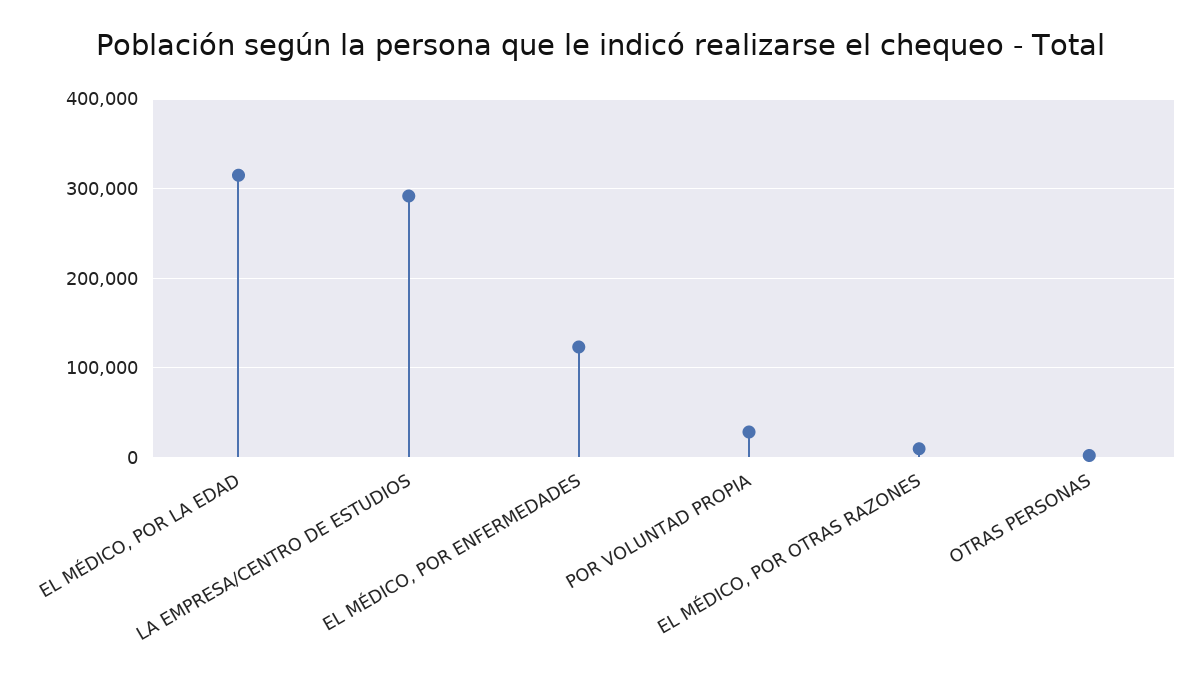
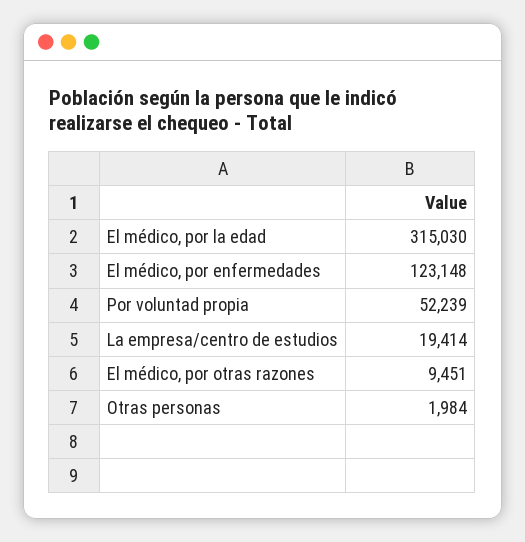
LA EMPRESA/CENTRO DE ESTUDIOS: 290000 -> 19414
POR VOLUNTAD PROPIA: 30000 -> 52239

